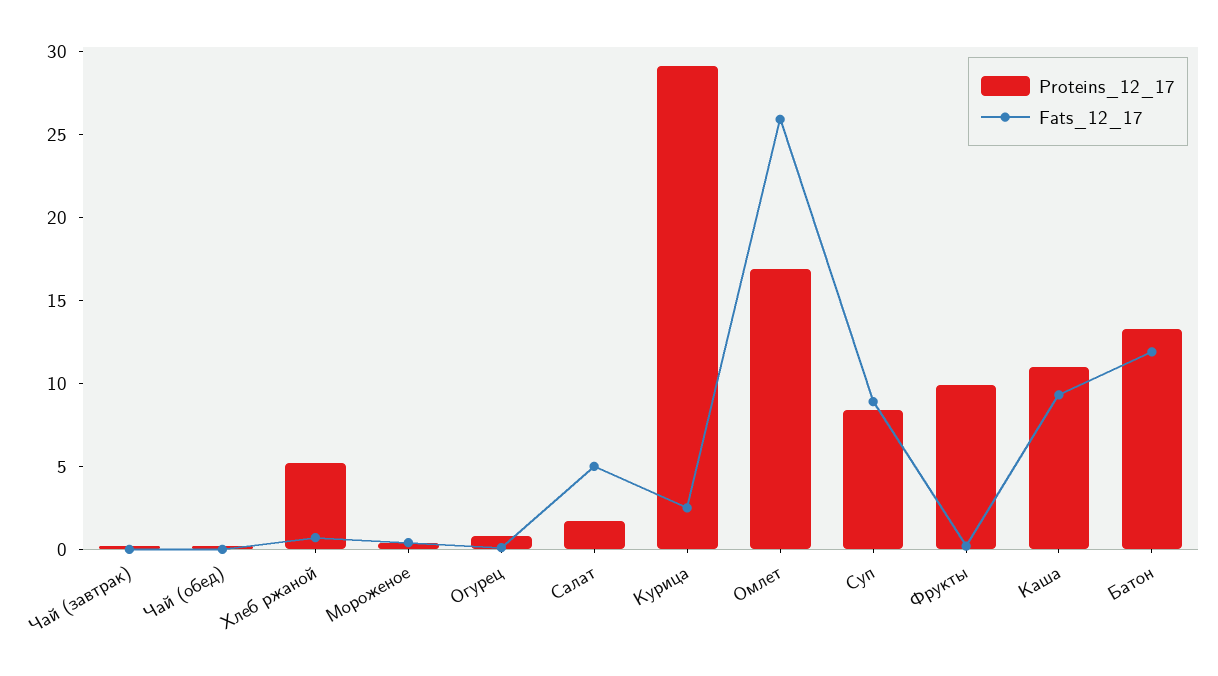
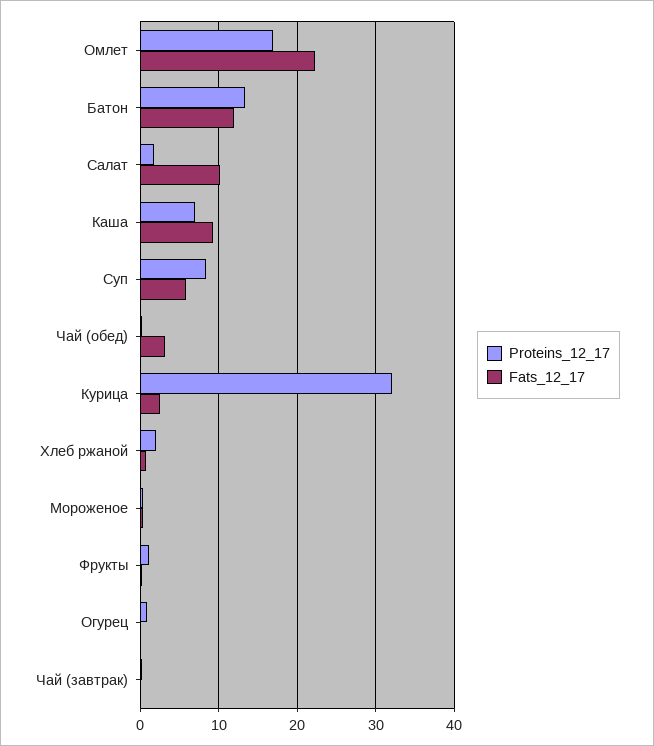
Fats_12_17, Чай (обед): 0 -> 3
Proteins_12_17, Хлеб ржаной: 5 -> 2
Fats_12_17, Салат: 5 -> 10
Proteins_12_17, Курица: 29 -> 32
Fats_12_17, Омлет: 26 -> 22
Fats_12_17, Суп: 9 -> 6
Proteins_12_17, Фрукты: 10 -> 1
Proteins_12_17, Каша: 11 -> 7

